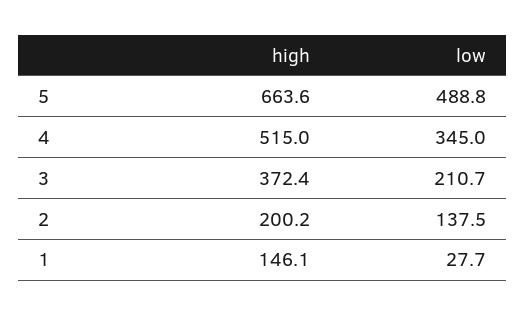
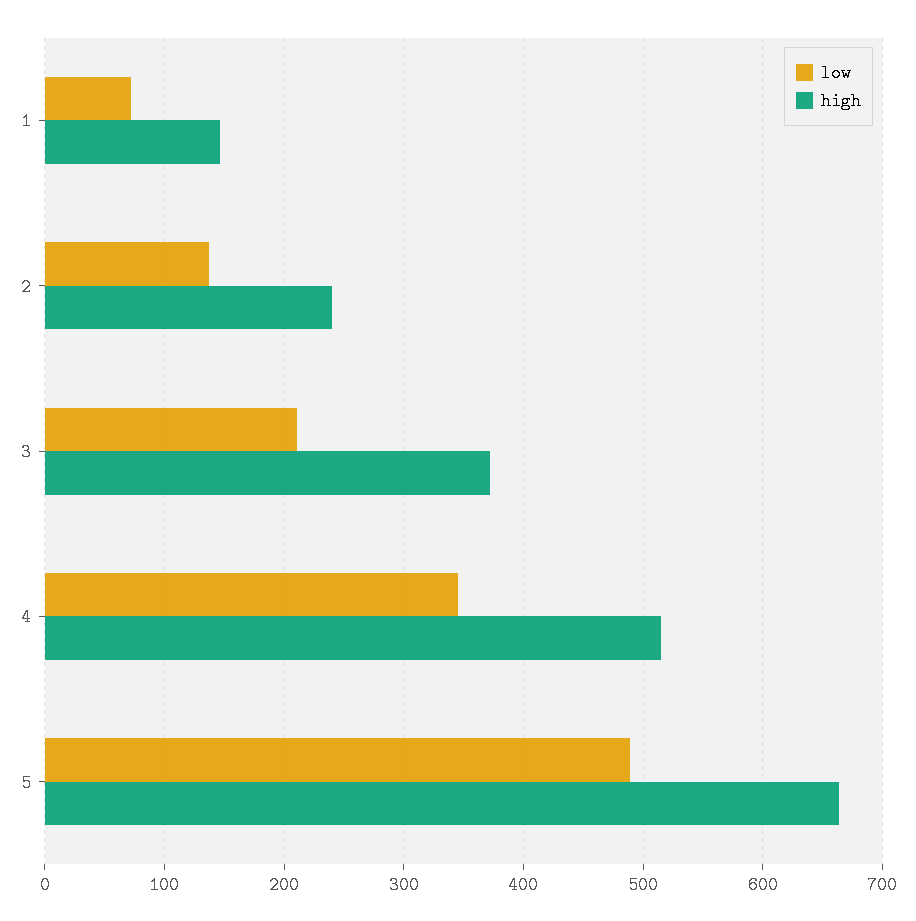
high, 2: 200.2 -> 240
low, 1: 27.7 -> 70

